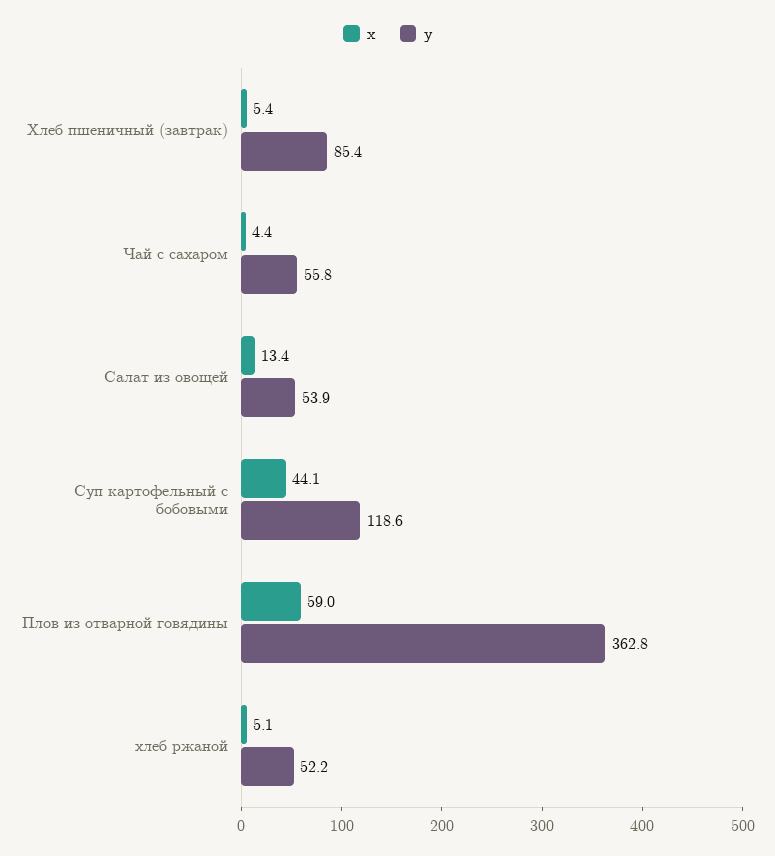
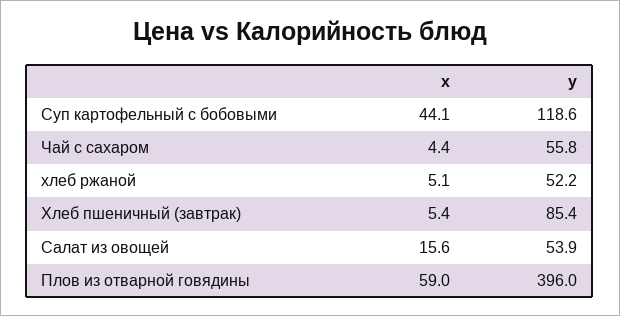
x, Салат из овощей: 13.4 -> 15.6
y, Плов из отварной говядины: 362.8 -> 396

